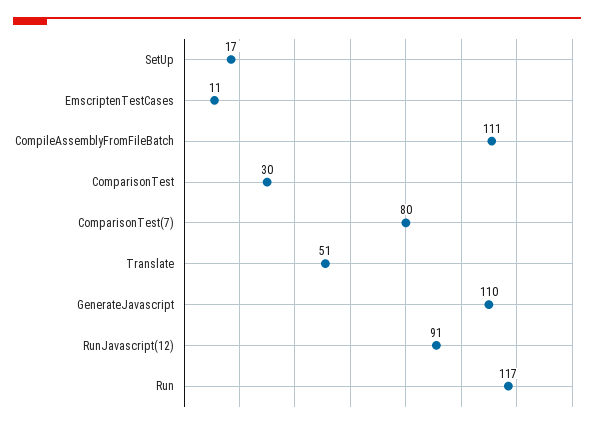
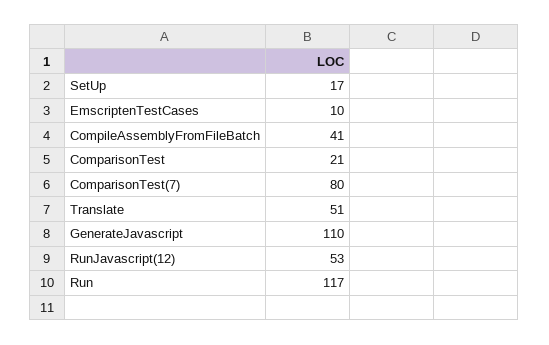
EmscriptenTestCases: 11 -> 10
CompileAssemblyFromFileBatch: 111 -> 41
ComparisonTest: 30 -> 21
RunJavascript(12): 91 -> 53

